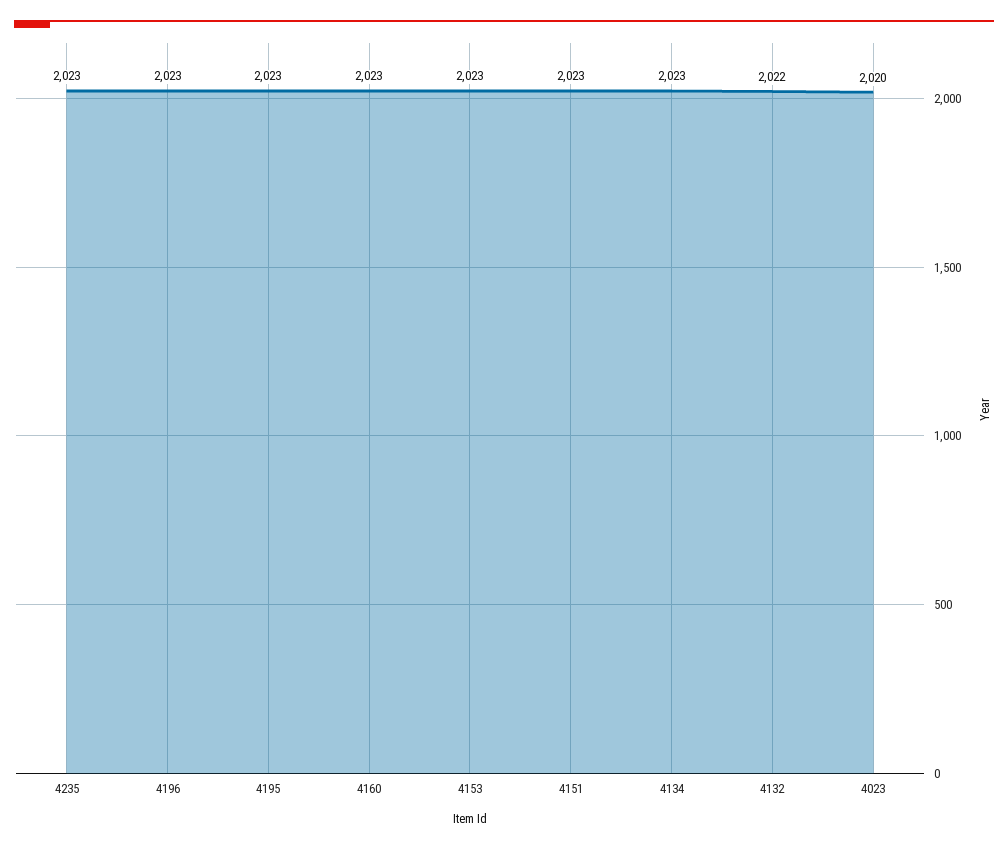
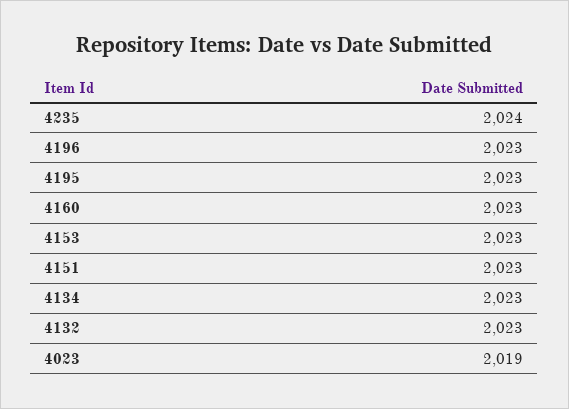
4235: 2023 -> 2024
4132: 2022 -> 2023
4023: 2020 -> 2019

